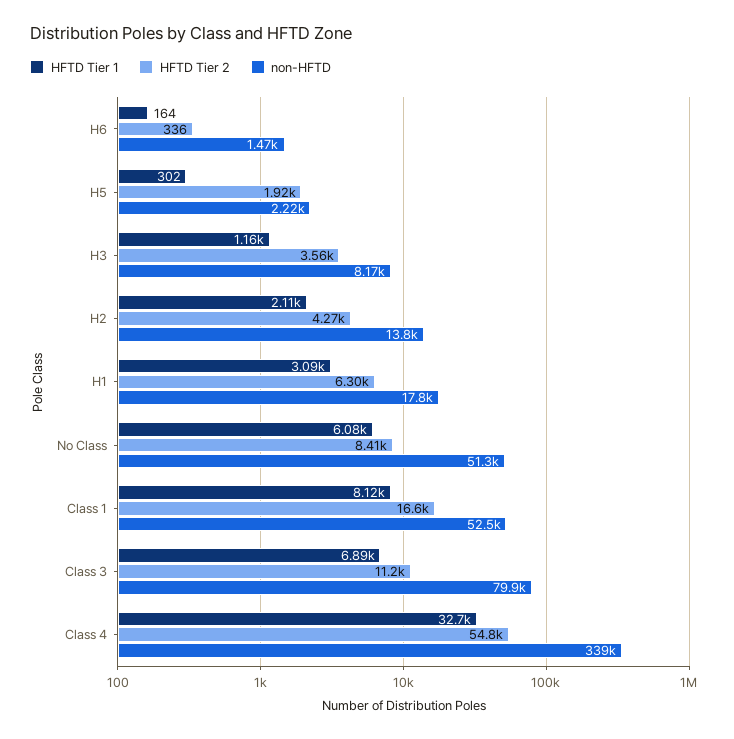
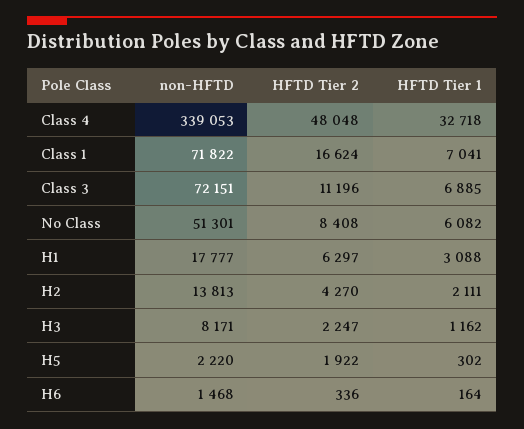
HFTD Tier 2, H3: 3560 -> 2247
HFTD Tier 1, Class 1: 8120 -> 7041
non-HFTD, Class 1: 52500 -> 71822
non-HFTD, Class 3: 79900 -> 72151
HFTD Tier 2, Class 4: 54800 -> 48048

